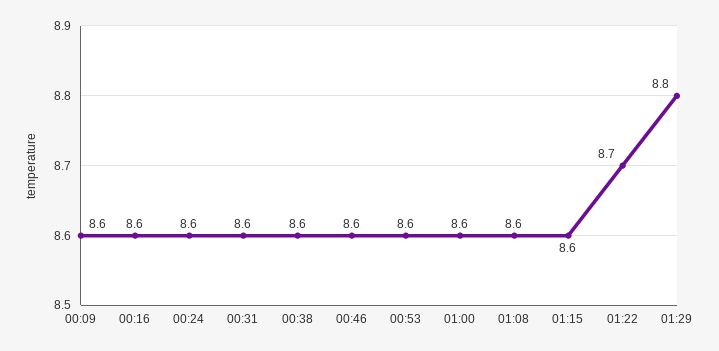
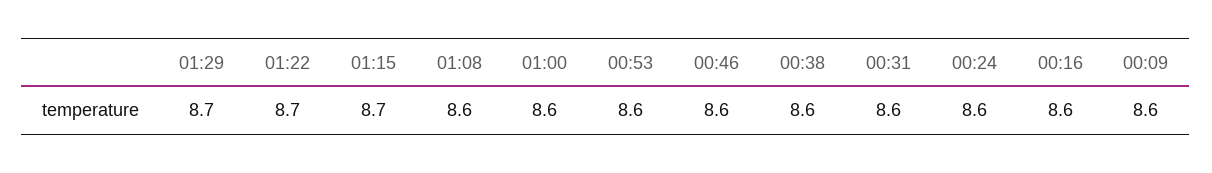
01:15: 8.6 -> 8.7
01:29: 8.8 -> 8.7

